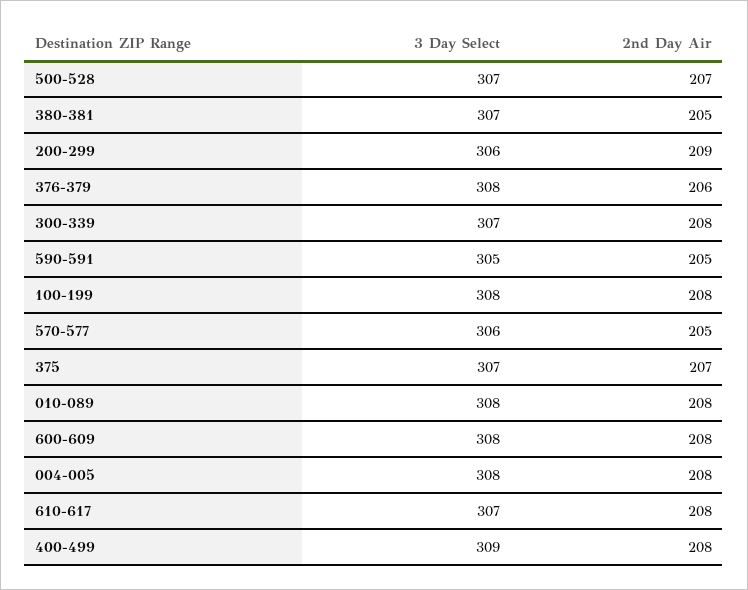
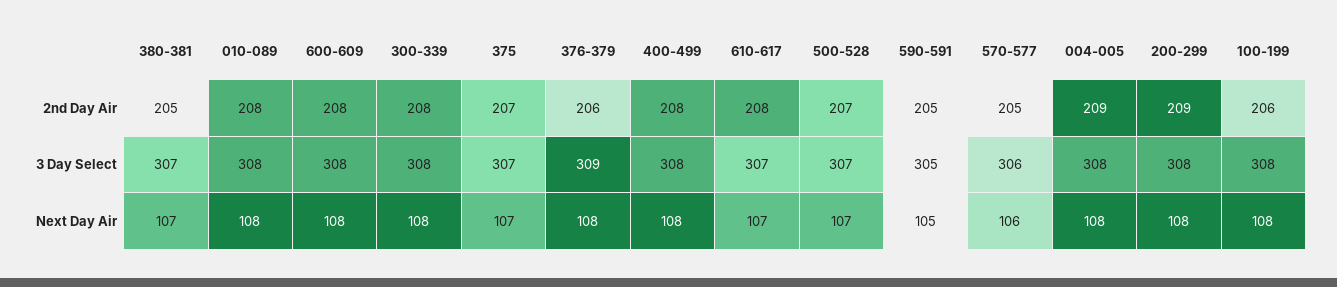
3 Day Select, 200-299: 306 -> 308
3 Day Select, 376-379: 308 -> 309
3 Day Select, 300-339: 307 -> 308
2nd Day Air, 100-199: 208 -> 206
2nd Day Air, 004-005: 208 -> 209
3 Day Select, 400-499: 309 -> 308
Next Day Air, 380-381: none -> 107
Next Day Air, 010-089: none -> 108
Next Day Air, 600-609: none -> 108
Next Day Air, 300-339: none -> 108
Next Day Air, 375: none -> 107
Next Day Air, 376-379: none -> 108
Next Day Air, 400-499: none -> 108
Next Day Air, 610-617: none -> 107
Next Day Air, 500-528: none -> 107
Next Day Air, 590-591: none -> 105
Next Day Air, 570-577: none -> 106
Next Day Air, 004-005: none -> 108
Next Day Air, 200-299: none -> 108
Next Day Air, 100-199: none -> 108

